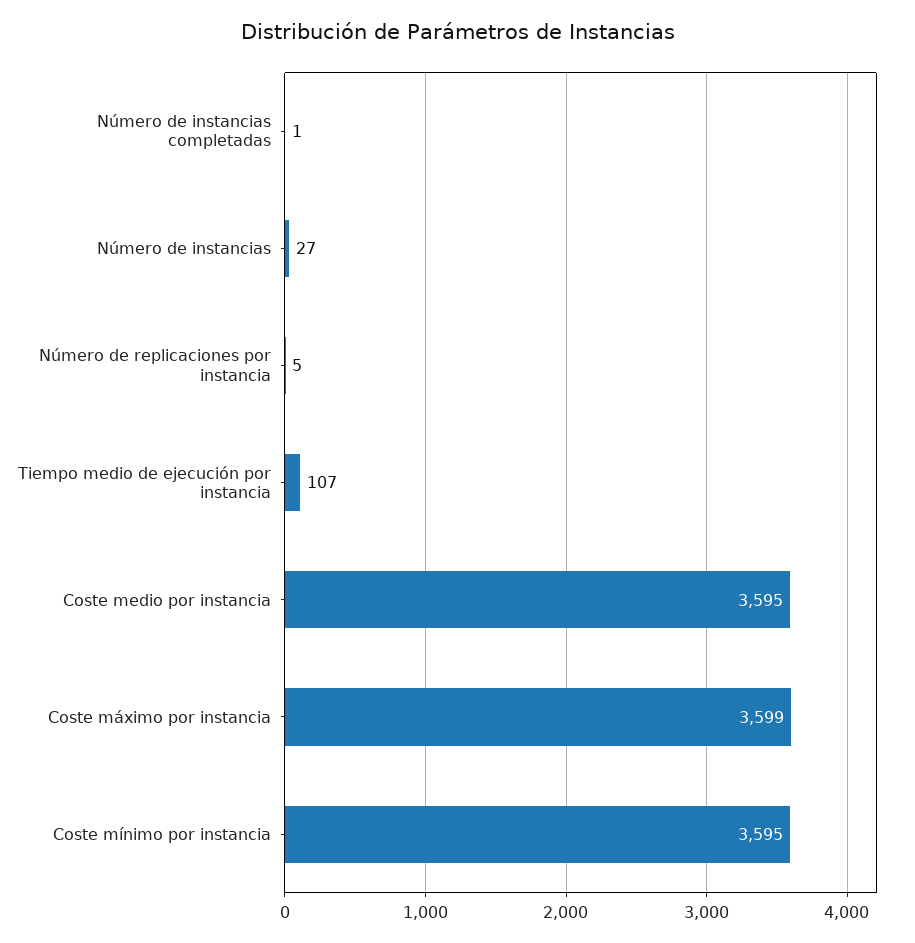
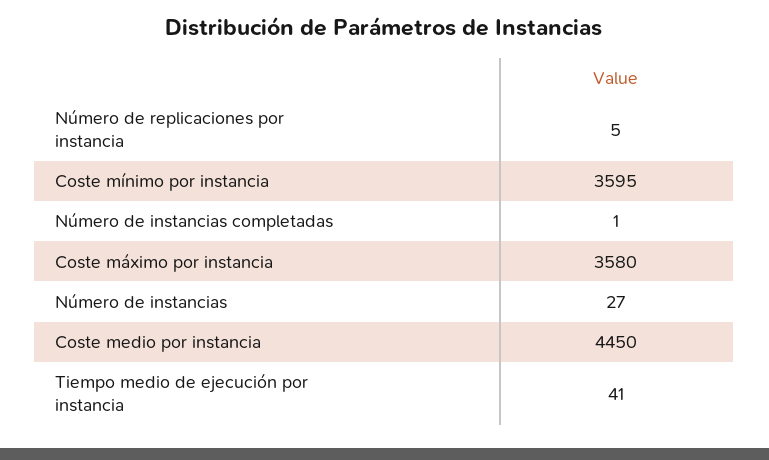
Tiempo medio de ejecución por instancia: 107 -> 41
Coste medio por instancia: 3595 -> 4450
Coste máximo por instancia: 3599 -> 3580

